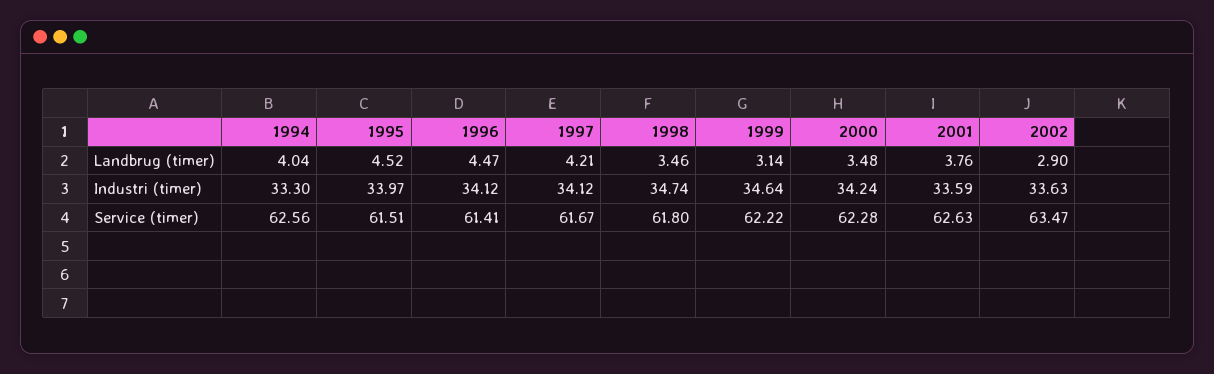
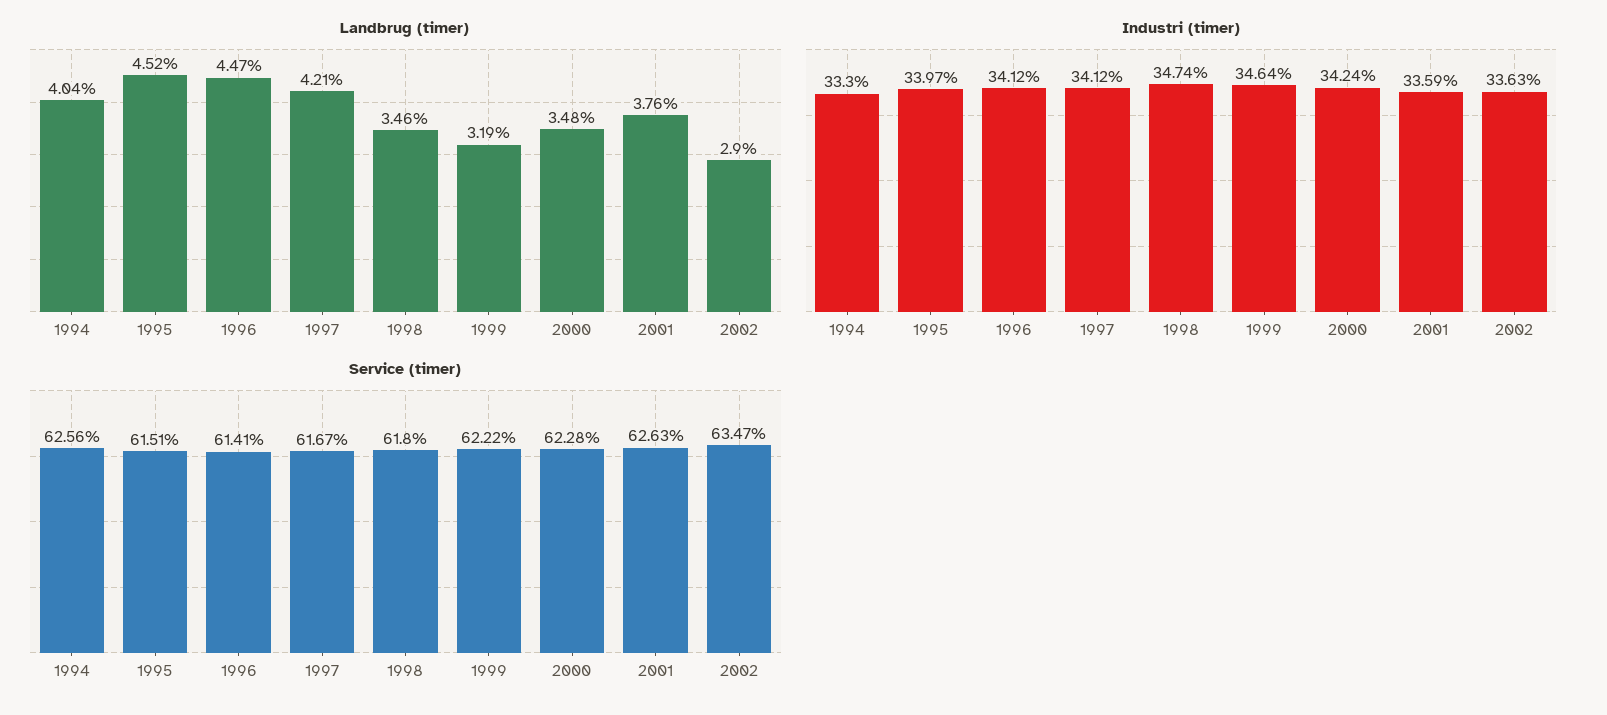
Landbrug (timer), 1999: 3.14 -> 3.19

